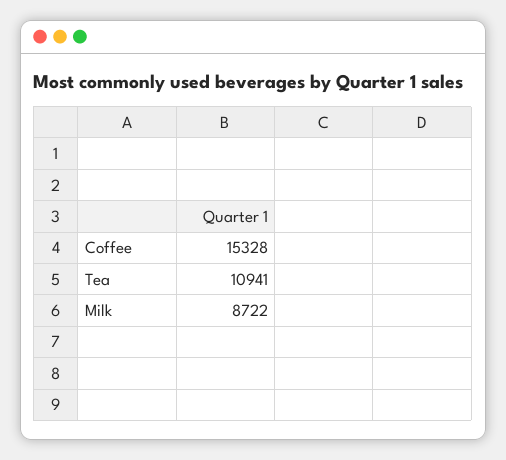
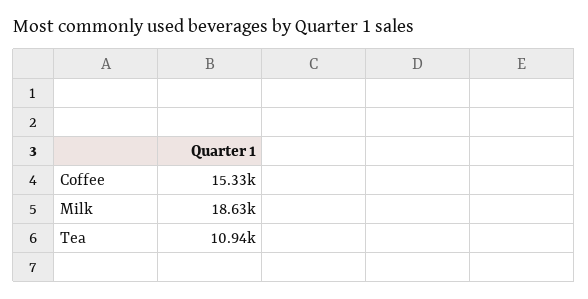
Milk: 8722 -> 18630

